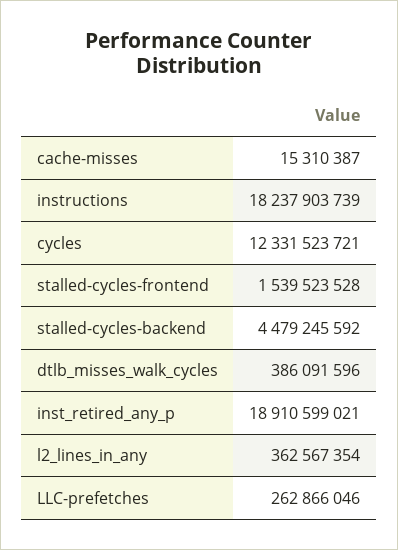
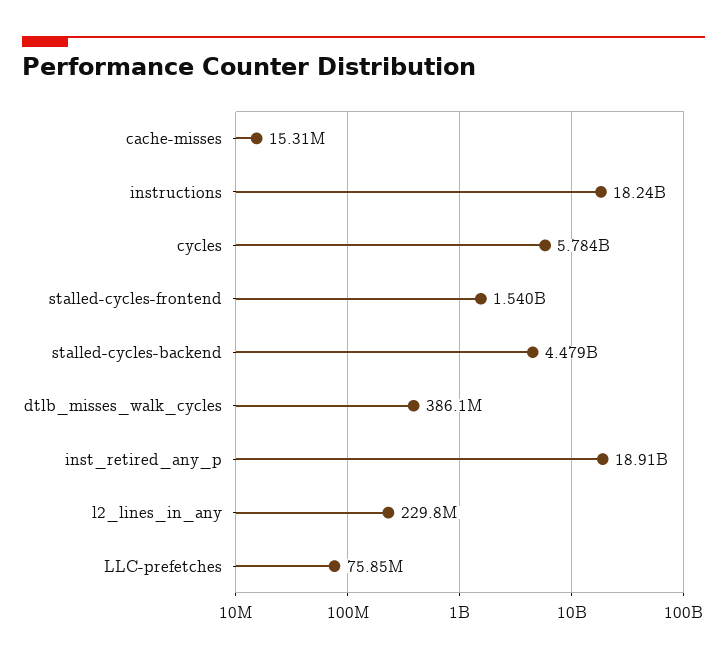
cycles: 12331523721 -> 5784000000
l2_lines_in_any: 362567354 -> 229800000
LLC-prefetches: 262866046 -> 75850000

